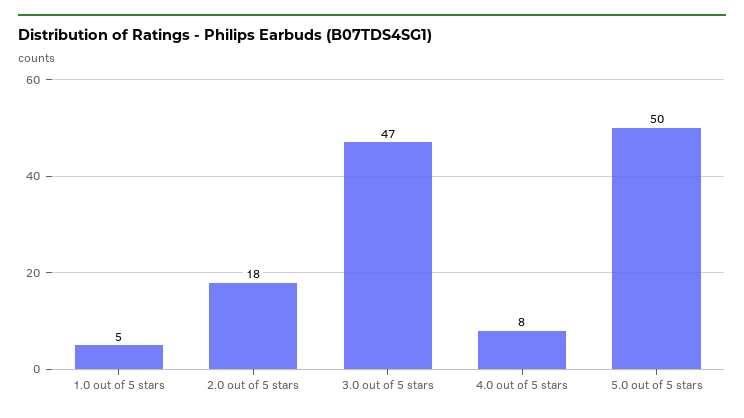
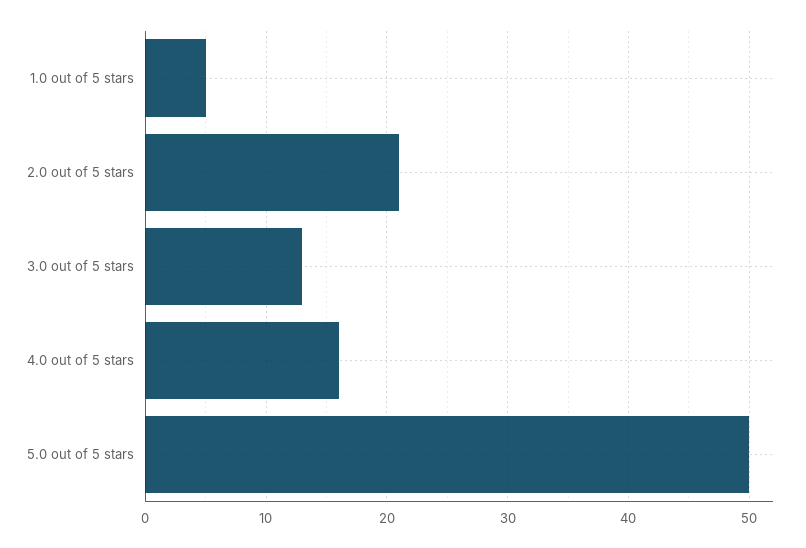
2.0 out of 5 stars: 18 -> 21
3.0 out of 5 stars: 47 -> 13
4.0 out of 5 stars: 8 -> 16

